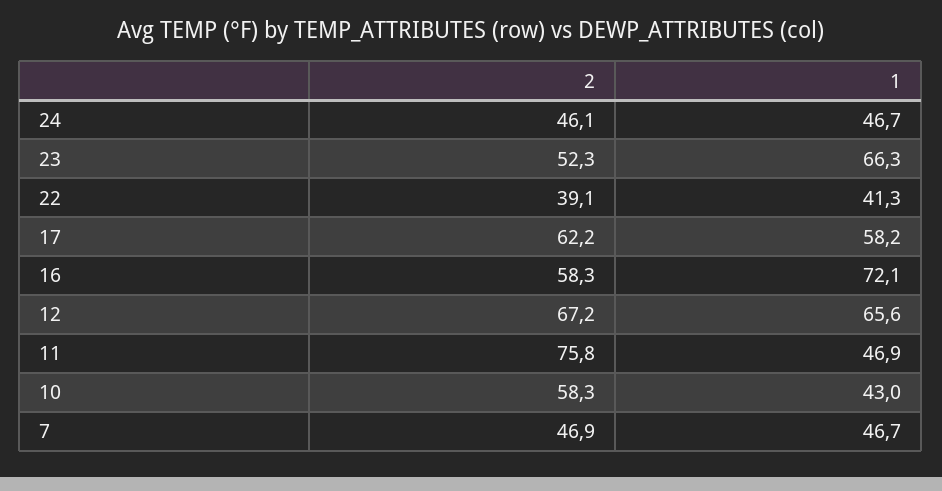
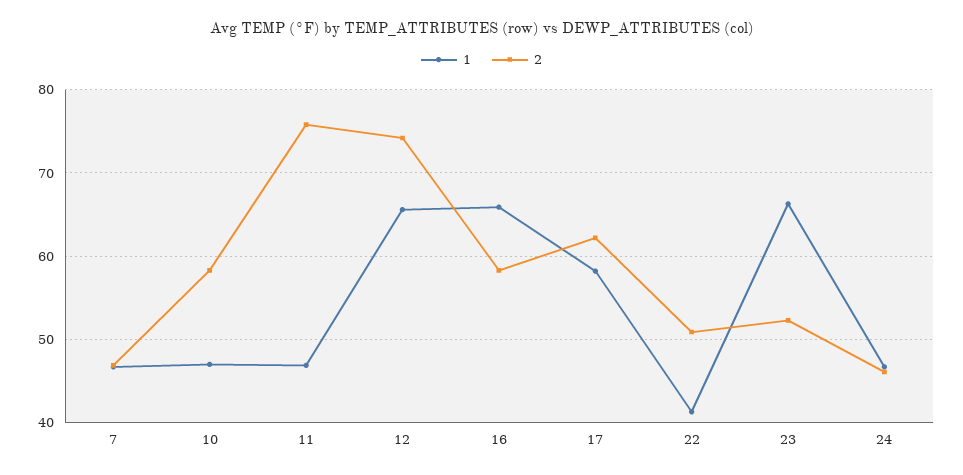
2, 22: 39.1 -> 51
1, 16: 72.1 -> 66
2, 12: 67.2 -> 74
1, 10: 43 -> 47

